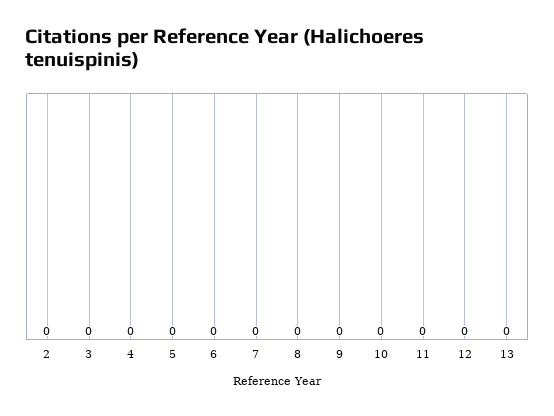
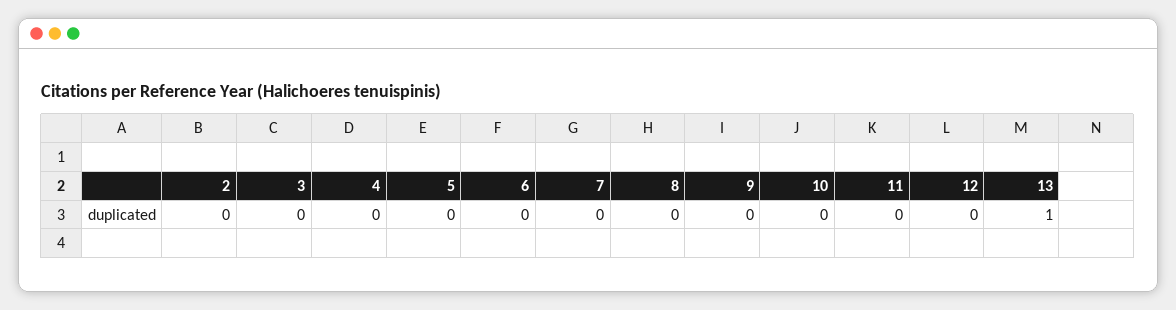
13: 0 -> 1

